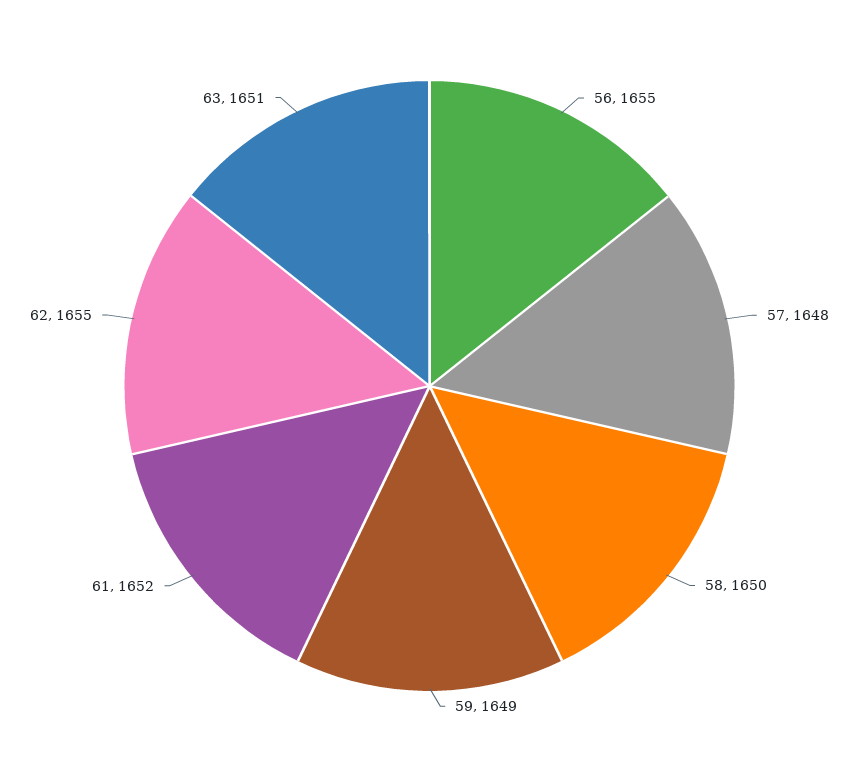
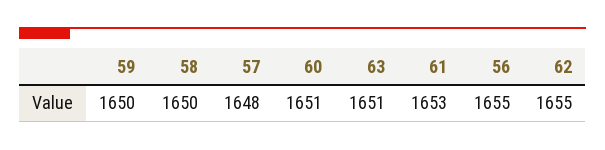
59: 1649 -> 1650
61: 1652 -> 1653
60: none -> 1651

